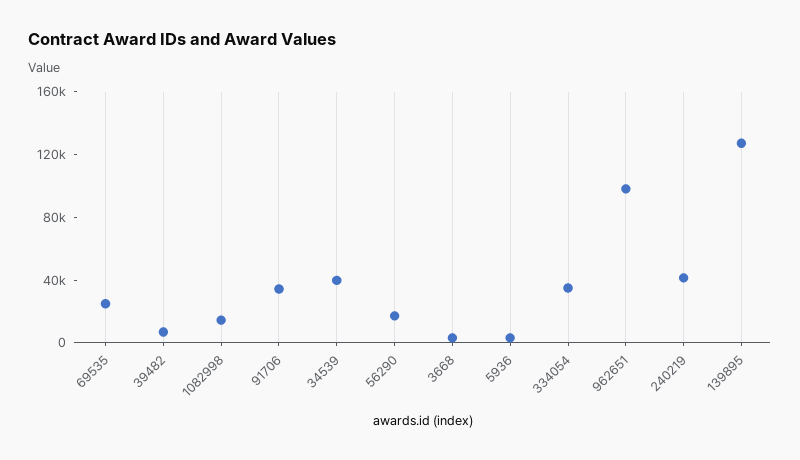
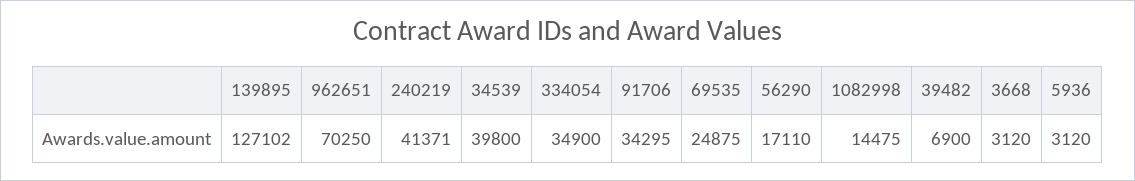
962651: 100000 -> 70250

